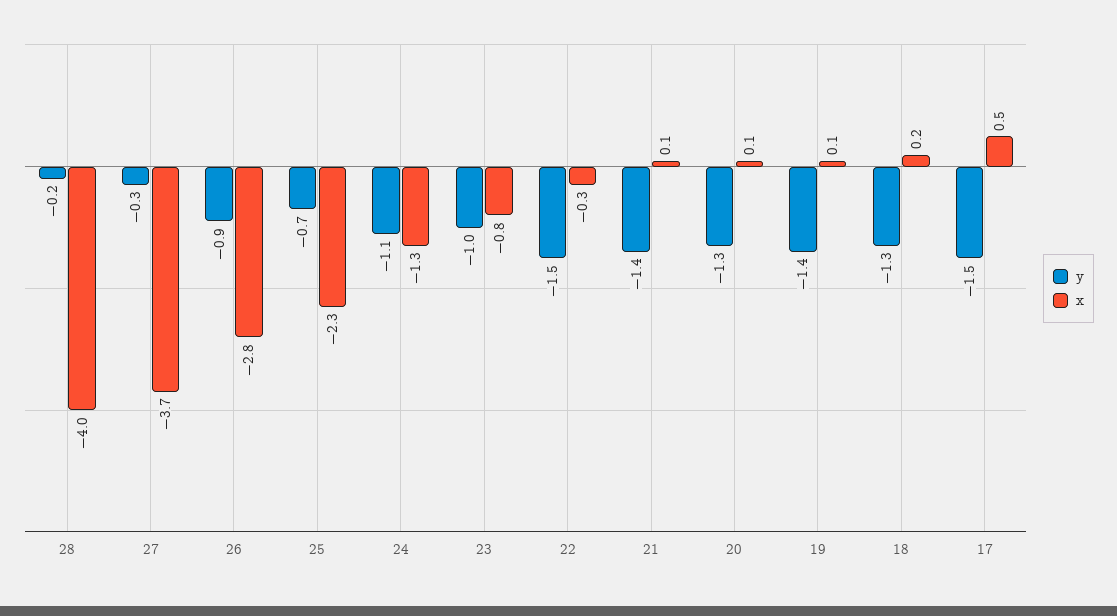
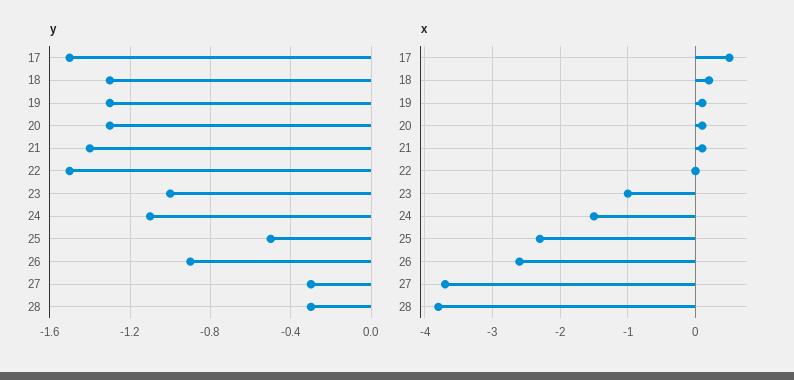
y, 28: -0.2 -> -0.3
x, 28: -4 -> -3.8
x, 26: -2.8 -> -2.6
y, 25: -0.7 -> -0.5
x, 24: -1.3 -> -1.5
x, 23: -0.8 -> -1
x, 22: -0.3 -> 0
y, 19: -1.4 -> -1.3

